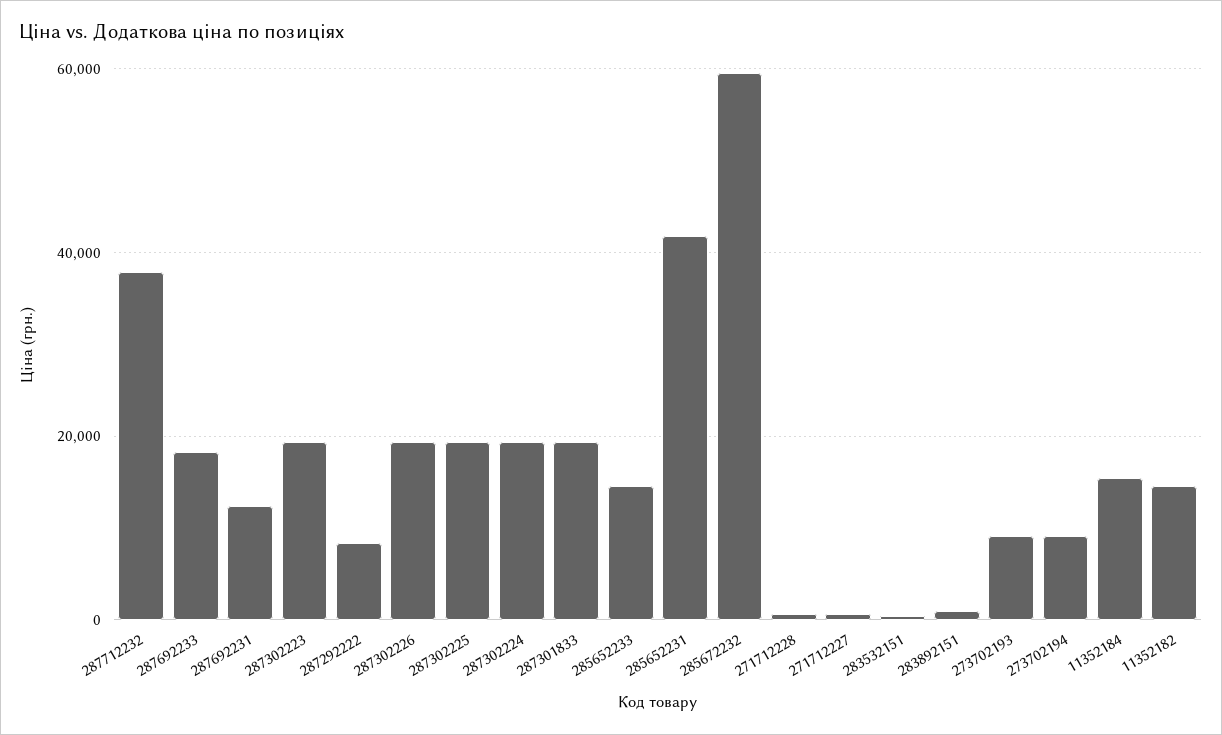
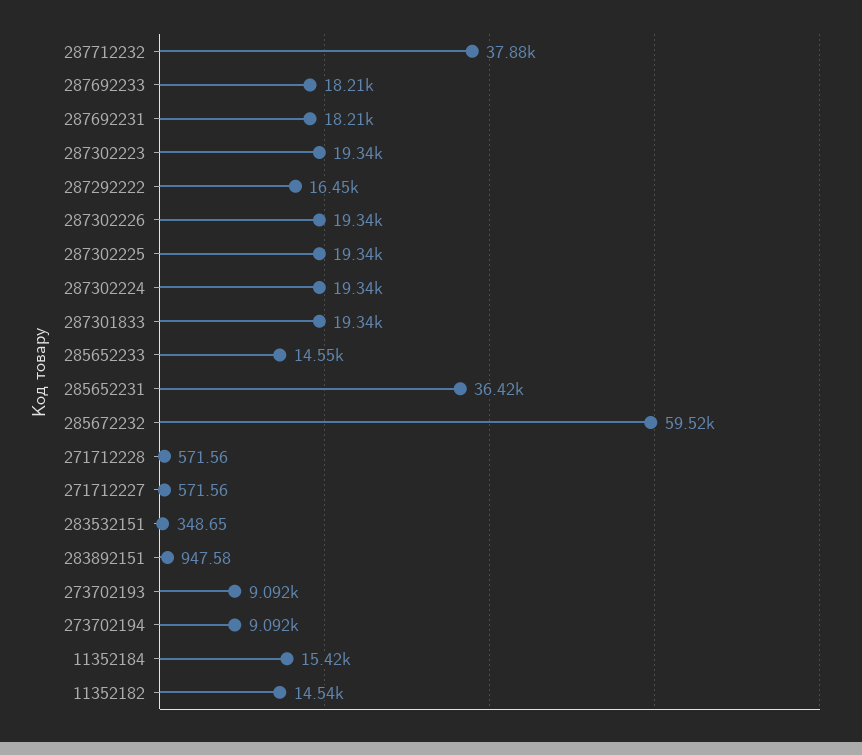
287692231: 12000 -> 18210
287292222: 8000 -> 16450
285652231: 42000 -> 36420

